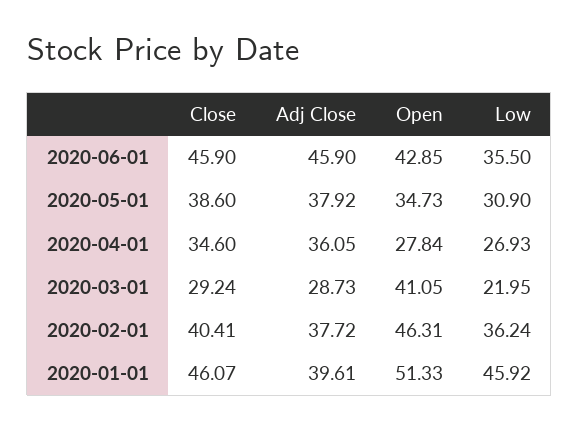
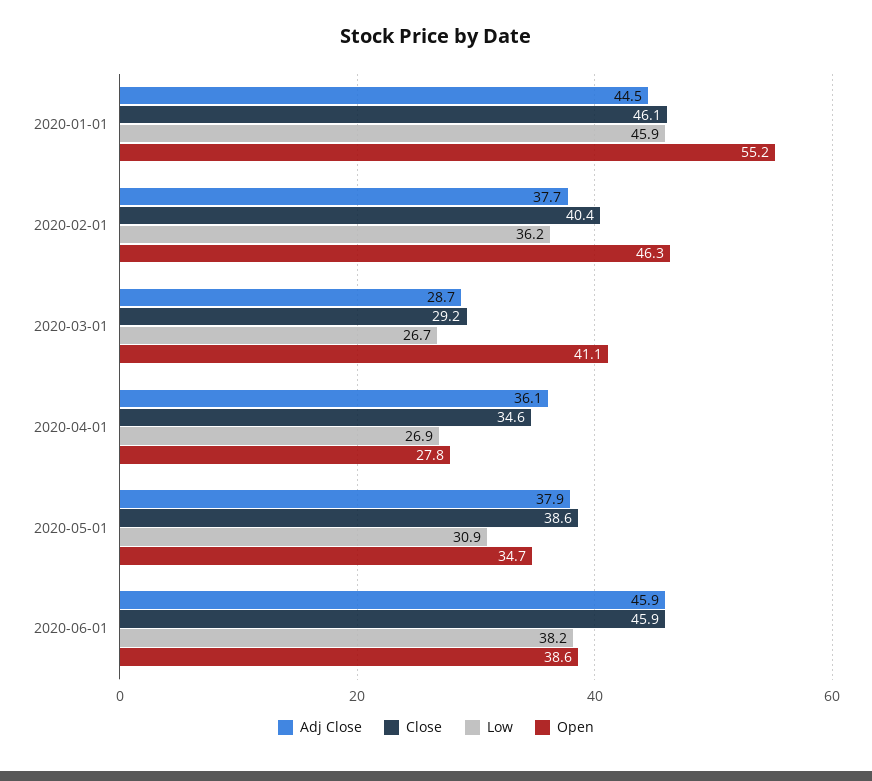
Open, 2020-06-01: 42.85 -> 38.6
Low, 2020-06-01: 35.5 -> 38.2
Low, 2020-03-01: 21.95 -> 26.7
Adj Close, 2020-01-01: 39.61 -> 44.5
Open, 2020-01-01: 51.33 -> 55.2

